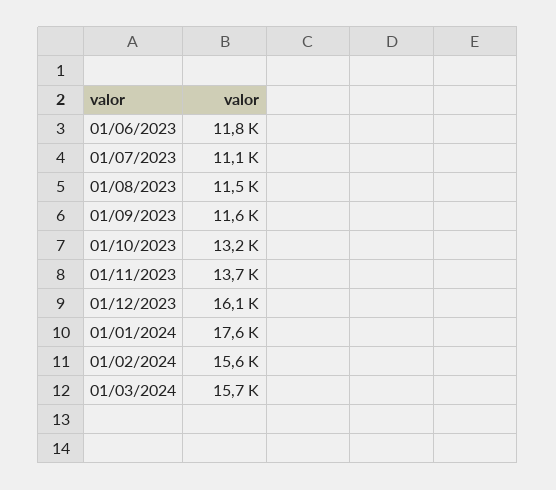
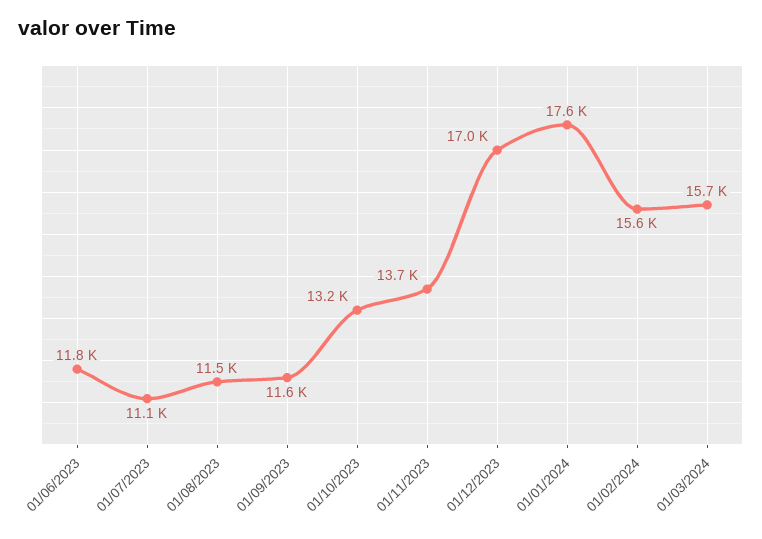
01/12/2023: 16100 -> 17000

